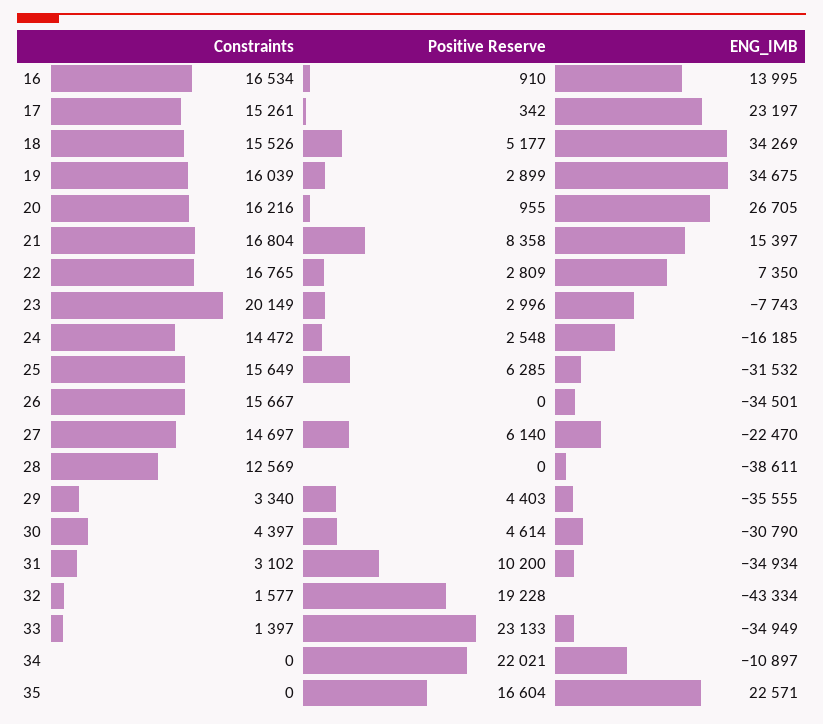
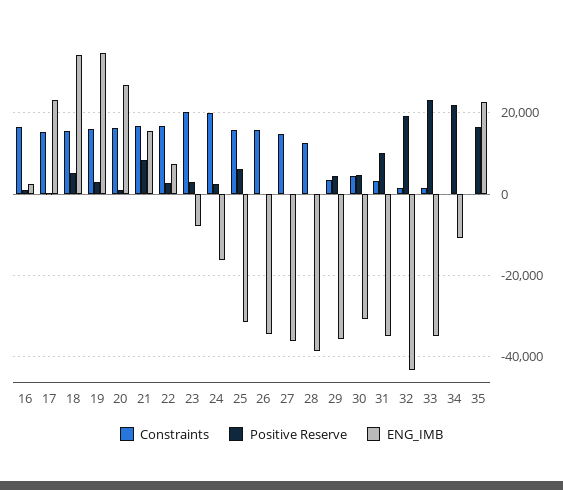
ENG_IMB, 16: 13995 -> 2000
Constraints, 24: 14472 -> 20000
Positive Reserve, 27: 6140 -> 0
ENG_IMB, 27: -22470 -> -36000

